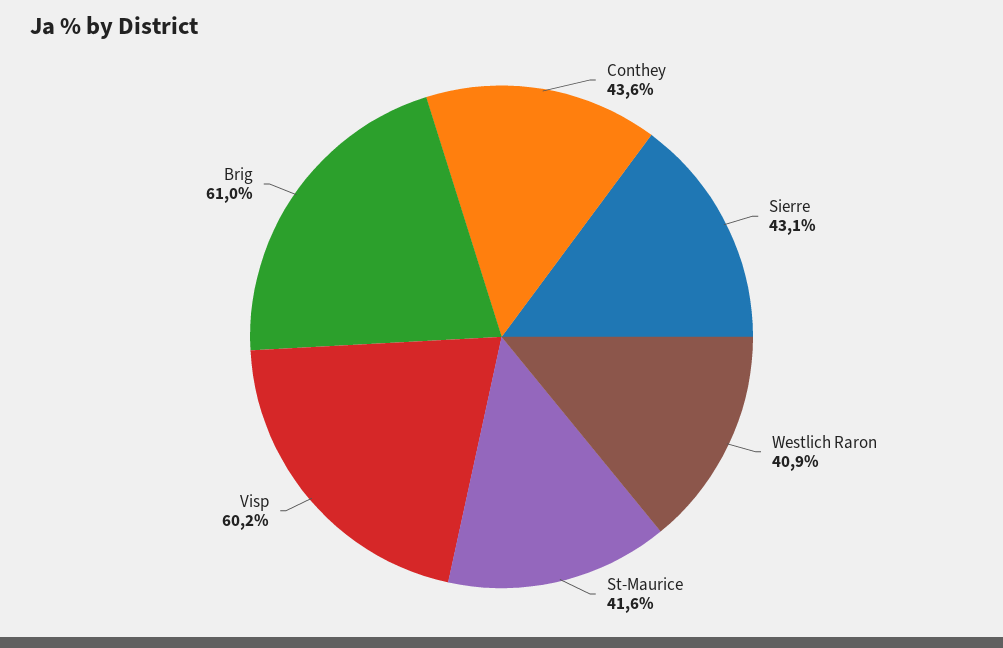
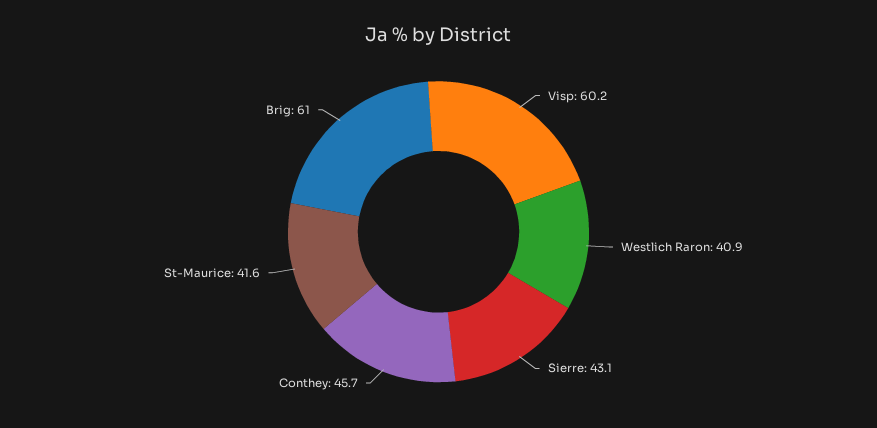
Conthey: 43.6 -> 45.7

